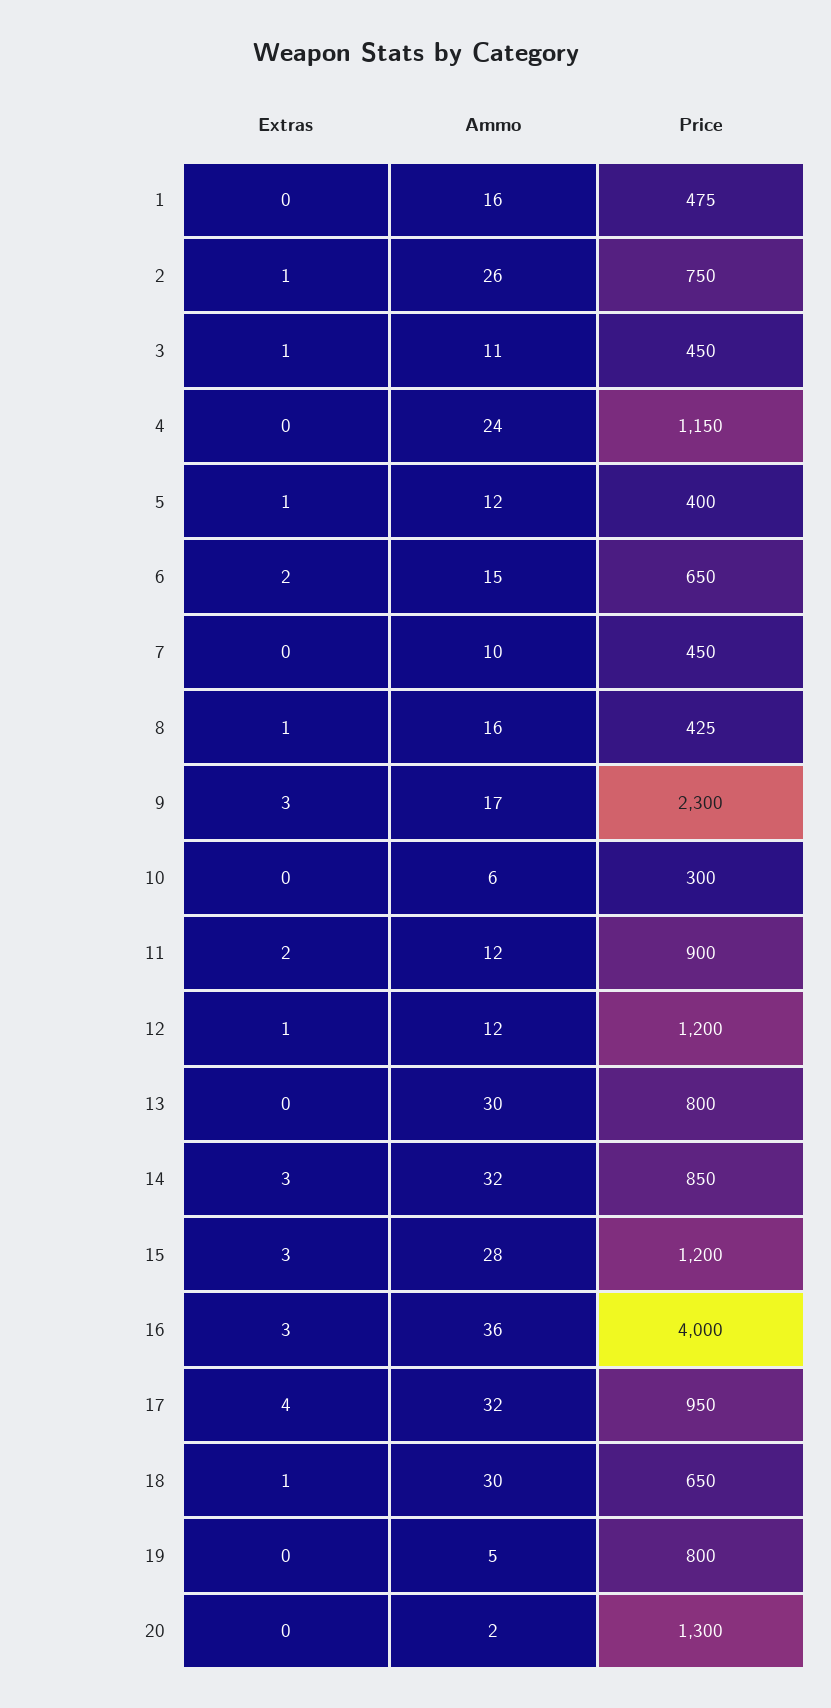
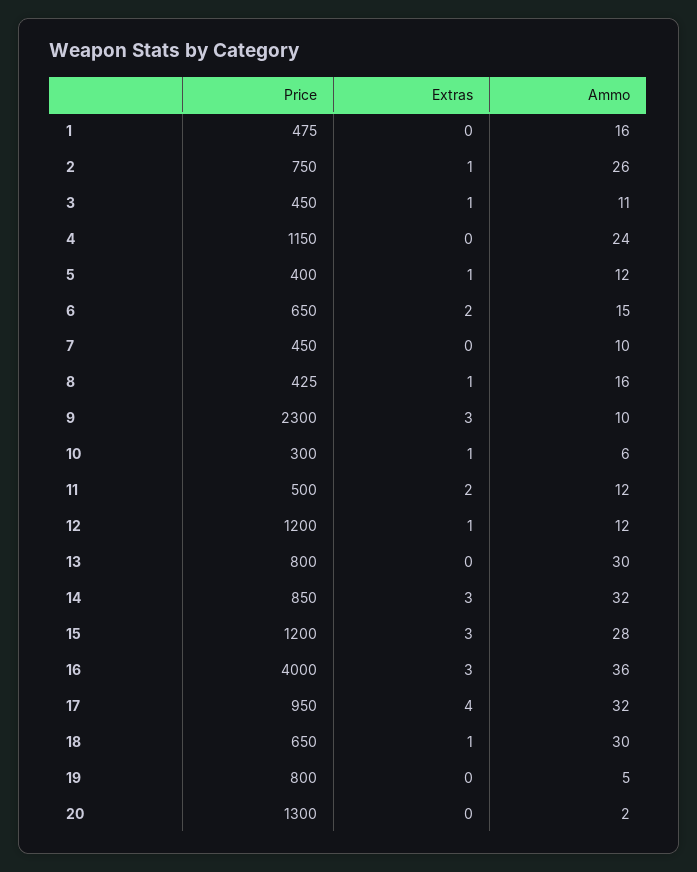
Ammo, 9: 17 -> 10
Extras, 10: 0 -> 1
Price, 11: 900 -> 500

